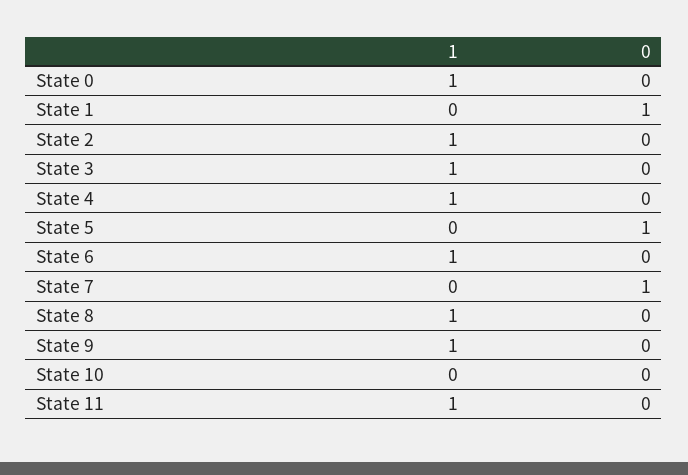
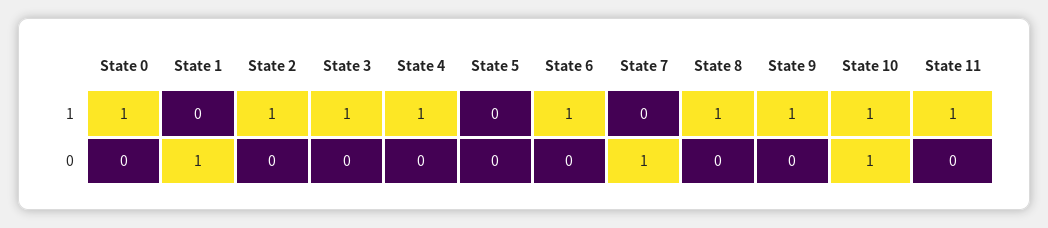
0, State 5: 1 -> 0
1, State 10: 0 -> 1
0, State 10: 0 -> 1

